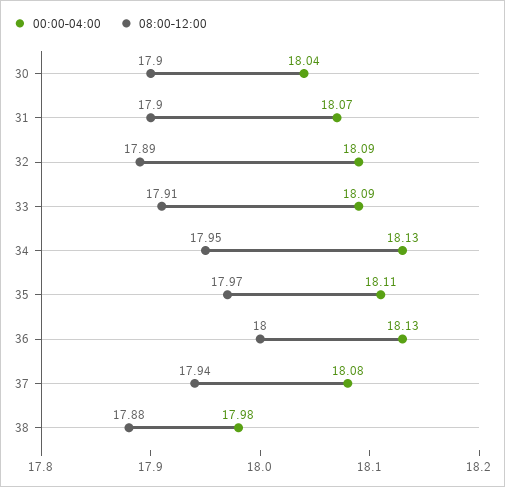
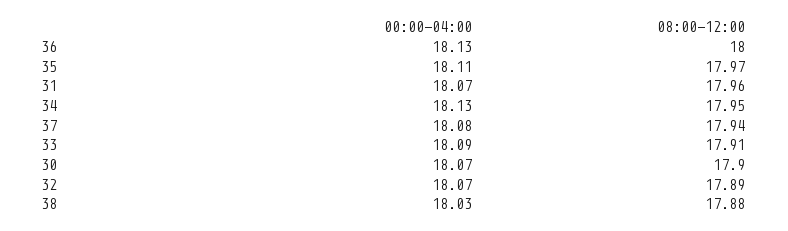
00:00-04:00, 30: 18.04 -> 18.07
08:00-12:00, 31: 17.9 -> 17.96
00:00-04:00, 32: 18.09 -> 18.07
00:00-04:00, 38: 17.98 -> 18.03

